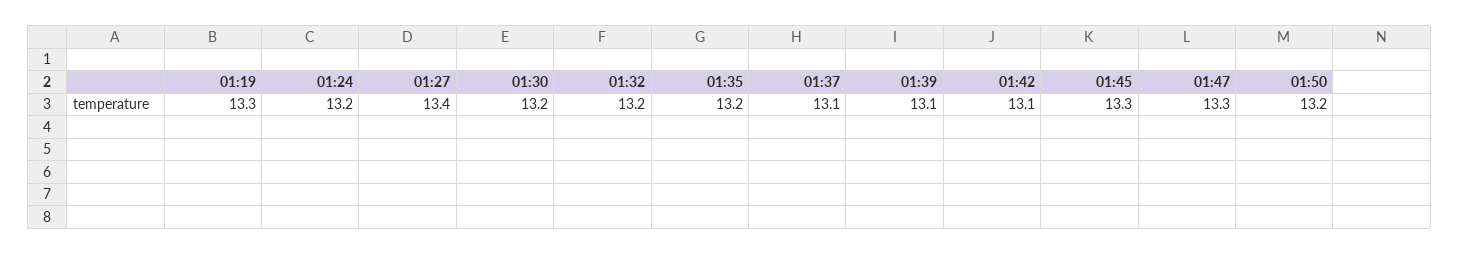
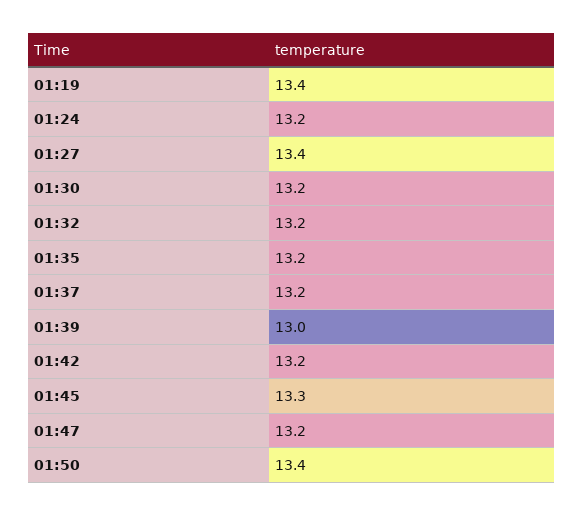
01:19: 13.3 -> 13.4
01:37: 13.1 -> 13.2
01:39: 13.1 -> 13
01:42: 13.1 -> 13.2
01:47: 13.3 -> 13.2
01:50: 13.2 -> 13.4

